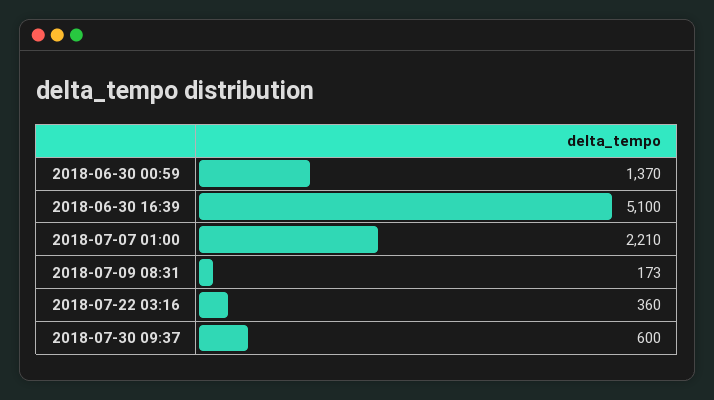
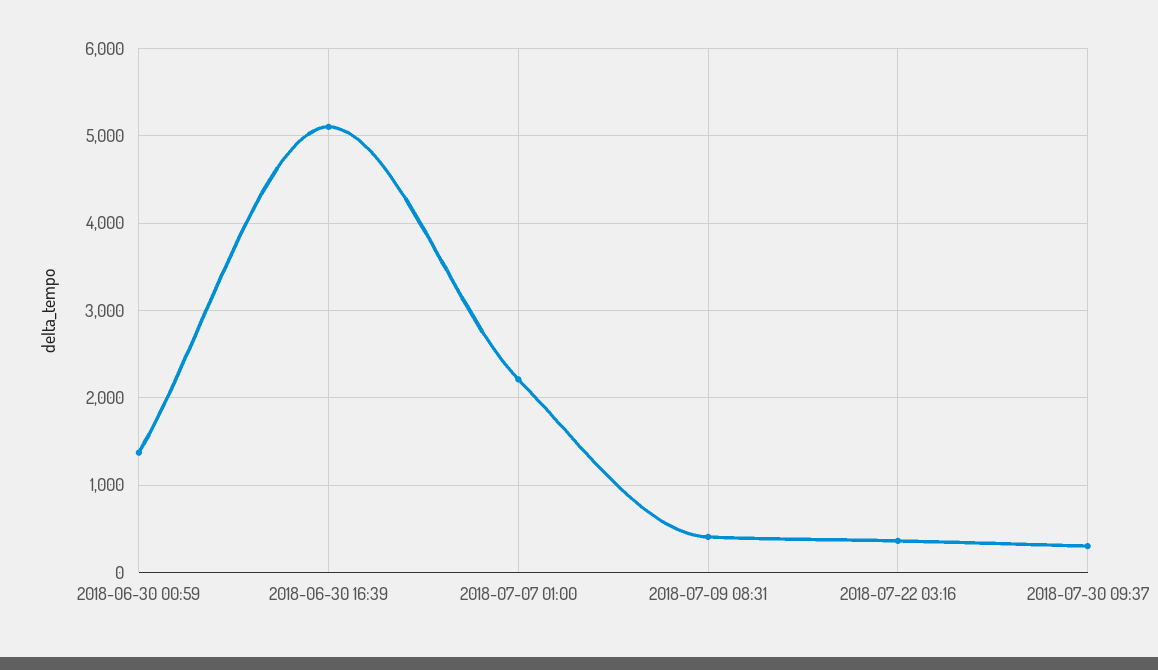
2018-07-09 08:31: 173 -> 400
2018-07-30 09:37: 600 -> 300

